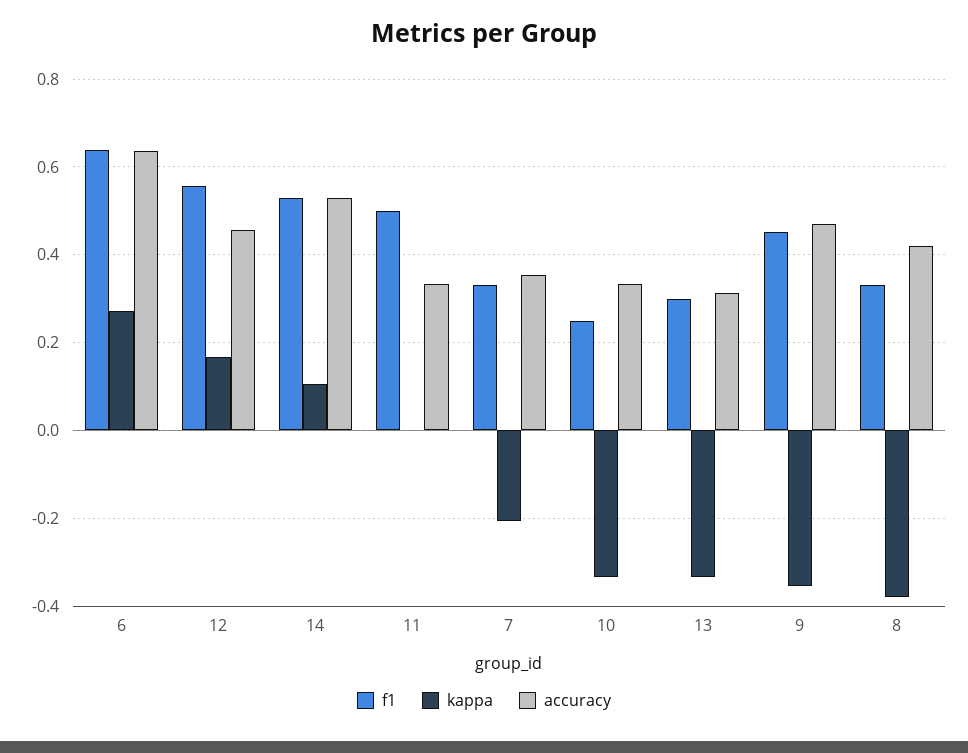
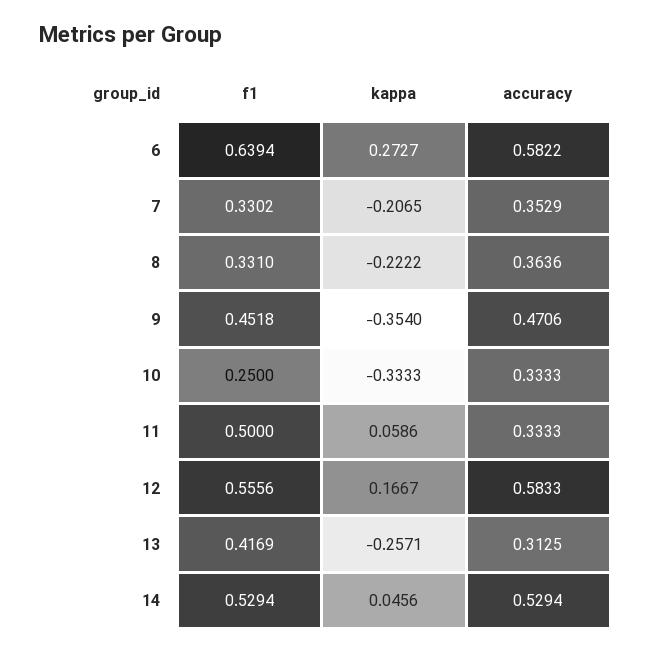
accuracy, 6: 0.64 -> 0.5822
accuracy, 12: 0.46 -> 0.5833
kappa, 14: 0.1 -> 0.0456
kappa, 11: 0 -> 0.0586
f1, 13: 0.3 -> 0.4169
kappa, 13: -0.34 -> -0.2571
kappa, 8: -0.38 -> -0.2222
accuracy, 8: 0.42 -> 0.3636

